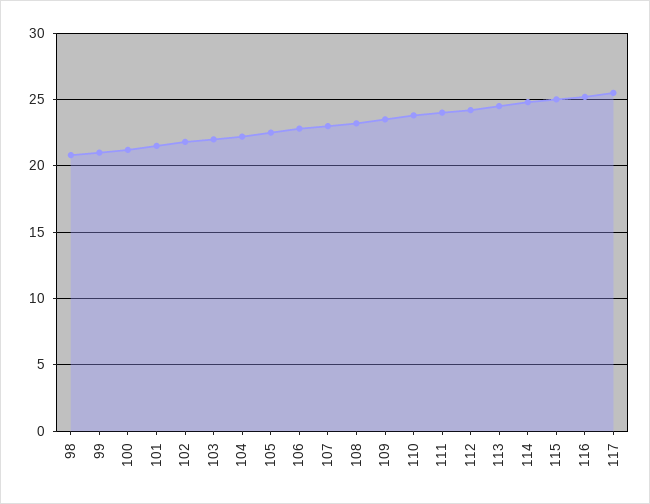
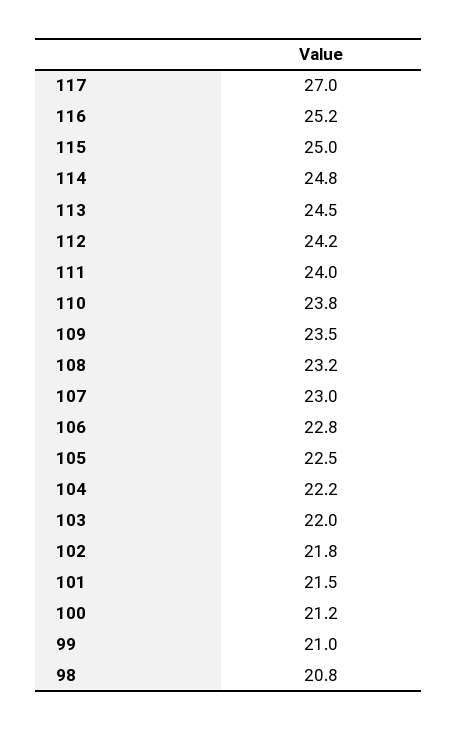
117: 25.5 -> 27

